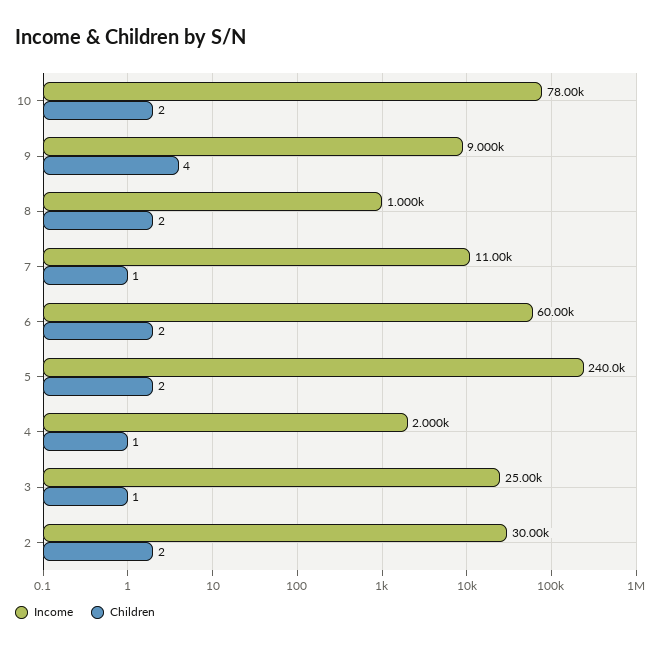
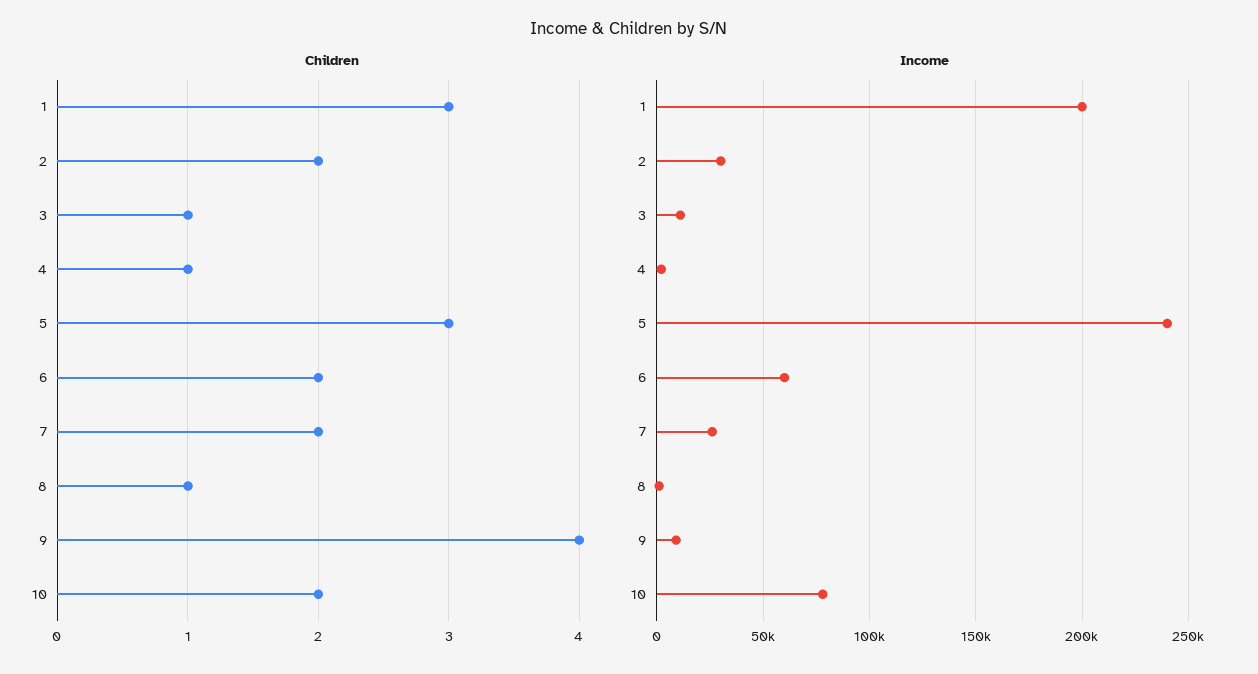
Children, 8: 2 -> 1
Income, 7: 11000 -> 25000
Children, 7: 1 -> 2
Children, 5: 2 -> 3
Income, 3: 25000 -> 10000
Children, 1: none -> 3
Income, 1: none -> 200000

